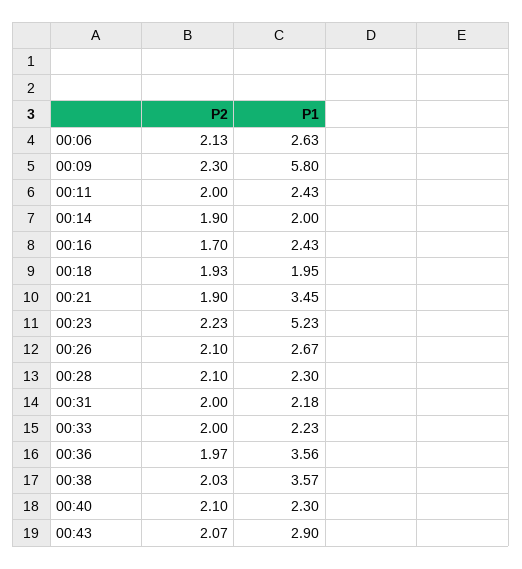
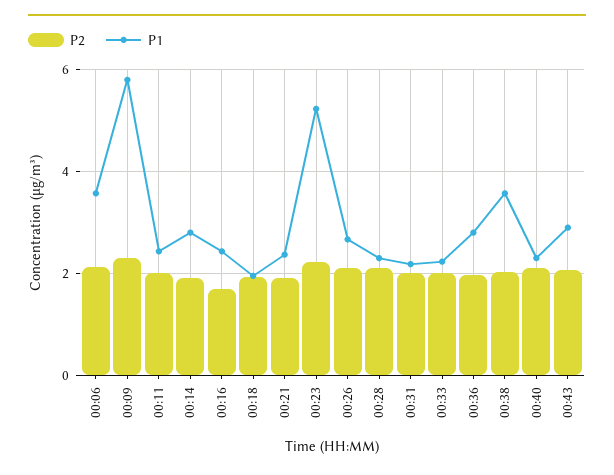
P1, 00:06: 2.63 -> 3.6
P1, 00:14: 2 -> 2.8
P1, 00:21: 3.45 -> 2.4
P1, 00:36: 3.56 -> 2.8

